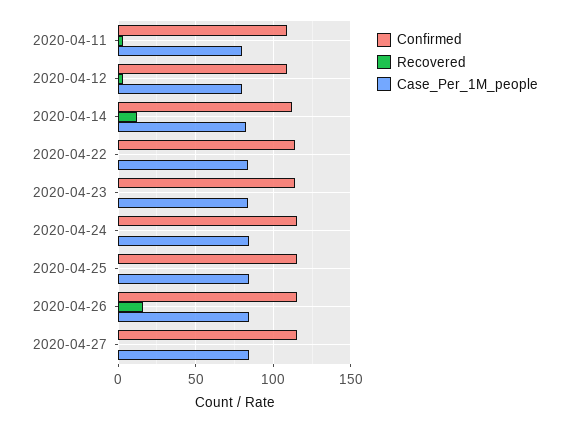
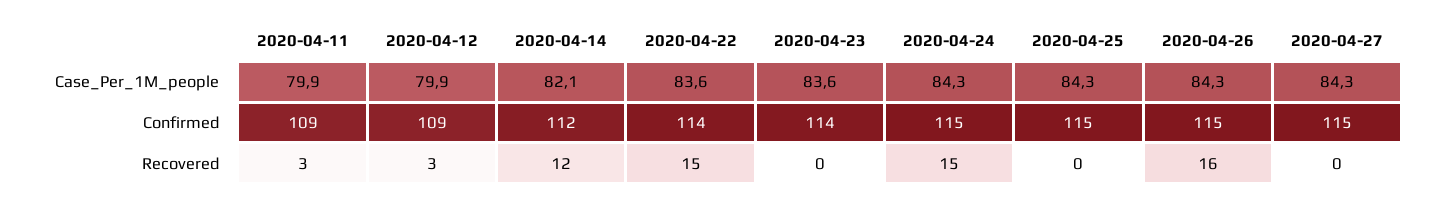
Recovered, 2020-04-22: 0 -> 15
Recovered, 2020-04-24: 0 -> 15

